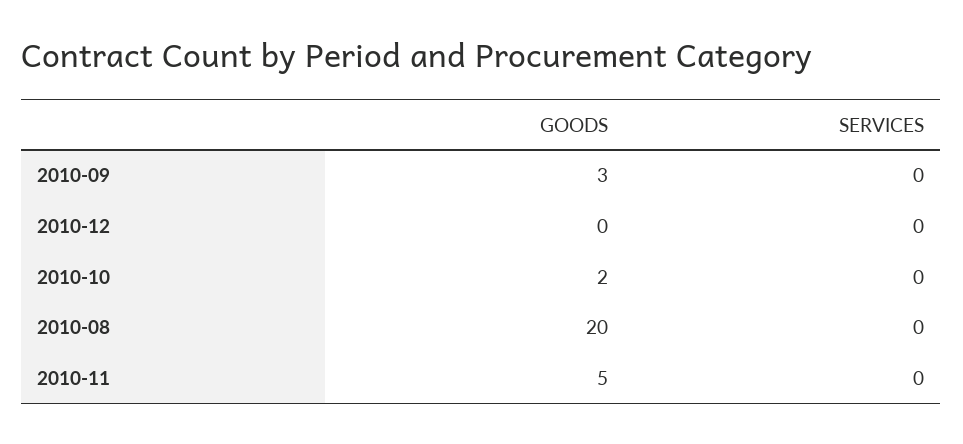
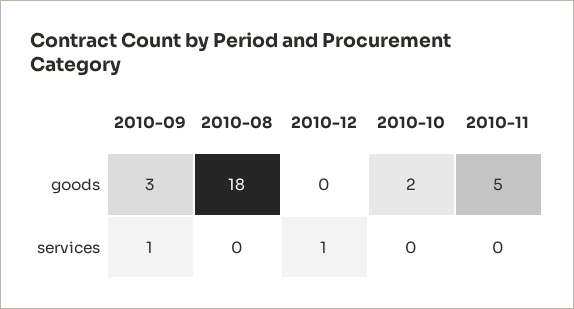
SERVICES, 2010-09: 0 -> 1
SERVICES, 2010-12: 0 -> 1
GOODS, 2010-08: 20 -> 18

